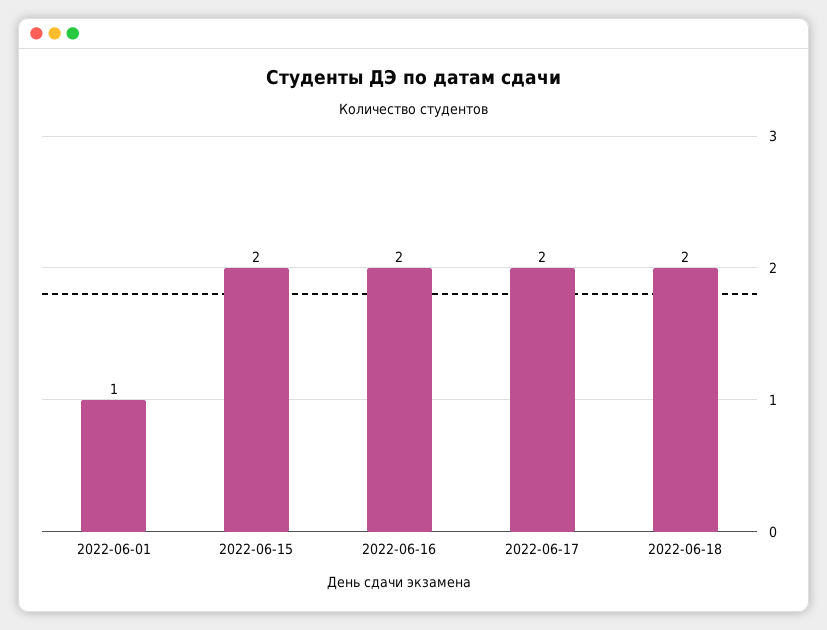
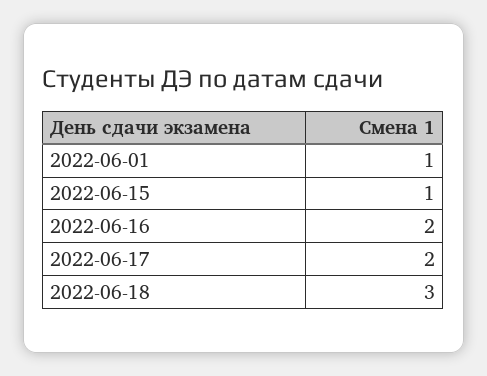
2022-06-15: 2 -> 1
2022-06-18: 2 -> 3

